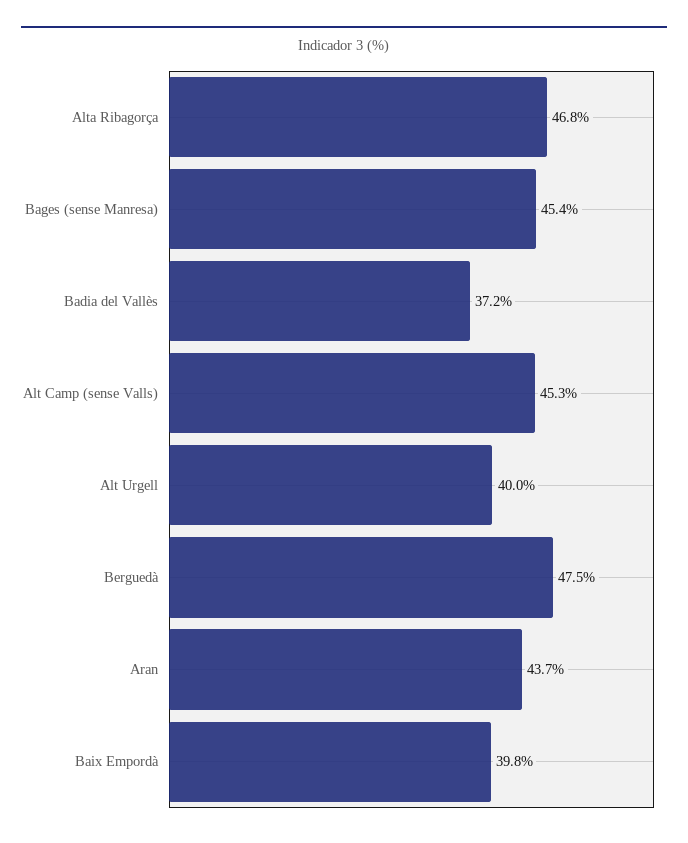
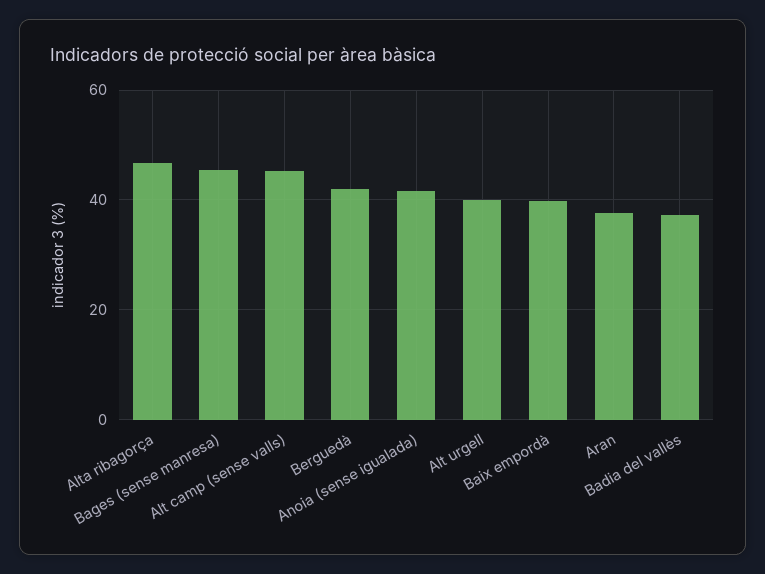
Berguedà: 47.5 -> 42
Aran: 43.7 -> 38
Anoia (sense igualada): none -> 42

